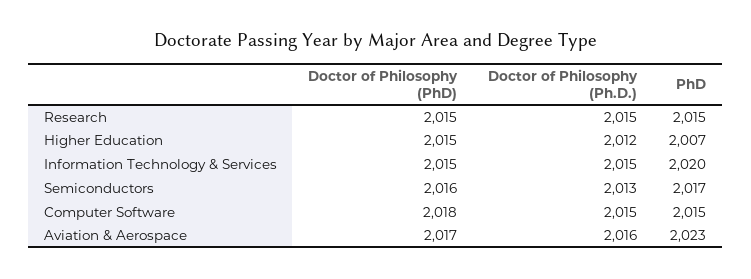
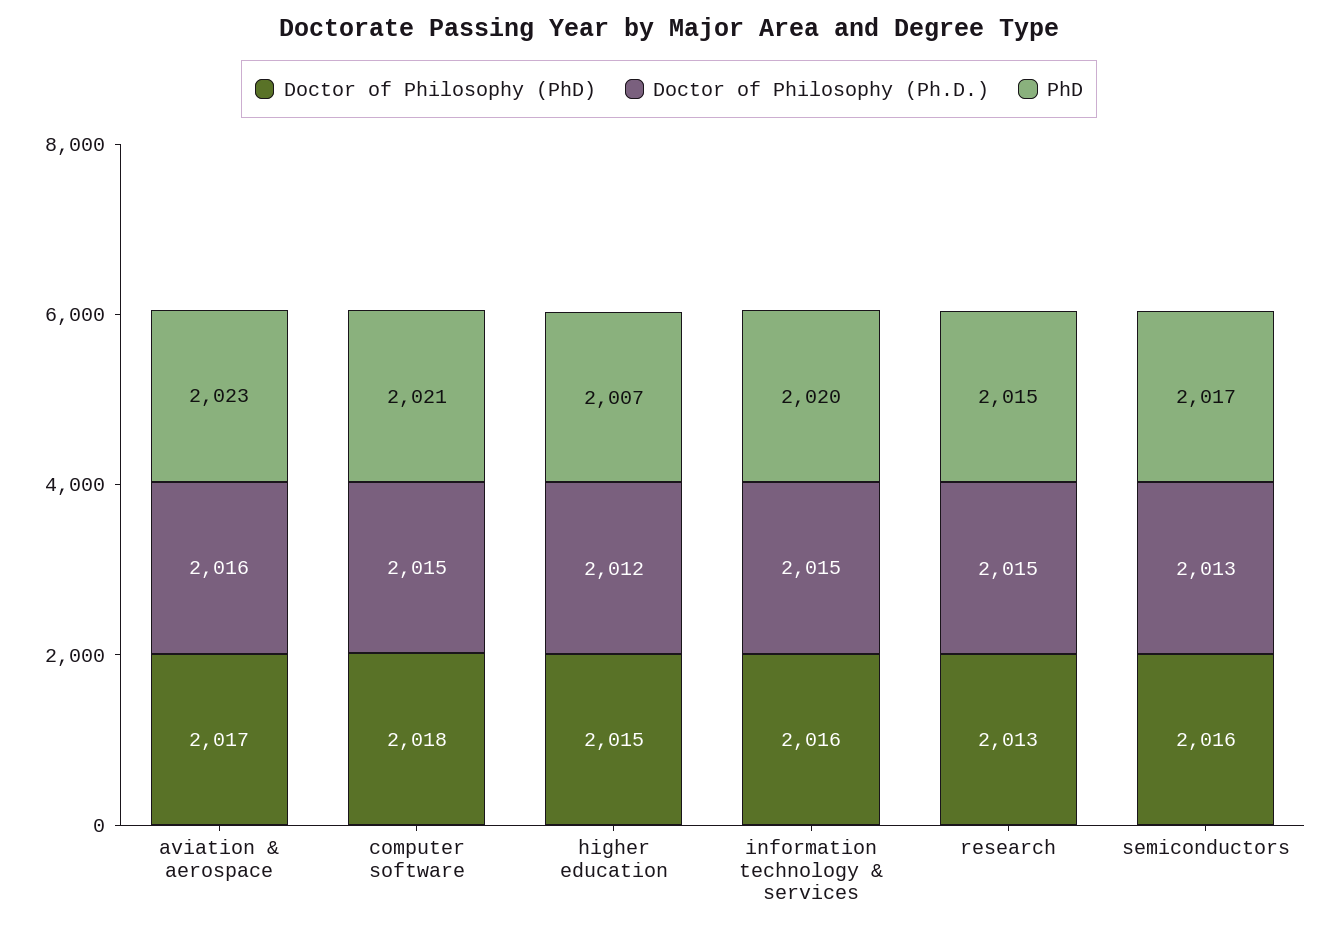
Doctor of Philosophy (PhD), Research: 2015 -> 2013
Doctor of Philosophy (PhD), Information Technology & Services: 2015 -> 2016
PhD, Computer Software: 2015 -> 2021

